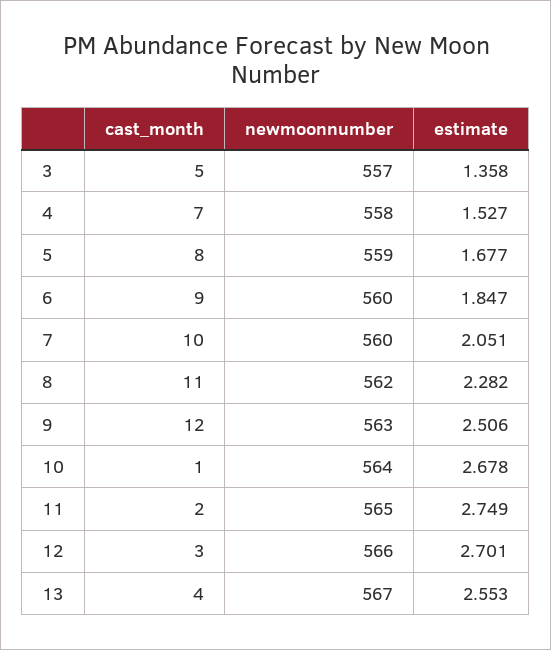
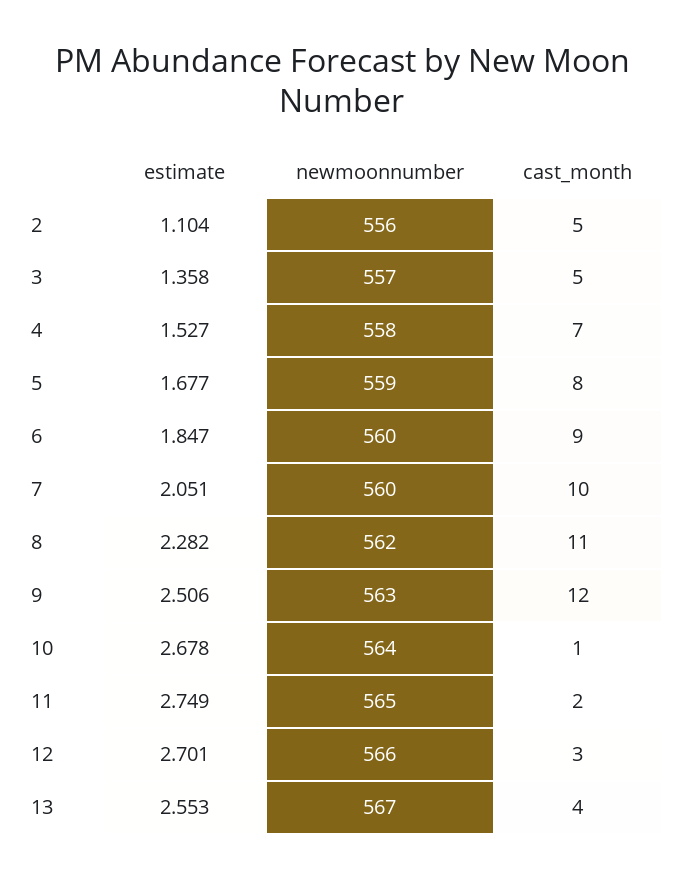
estimate, 2: none -> 1.104
newmoonnumber, 2: none -> 556
cast_month, 2: none -> 5

